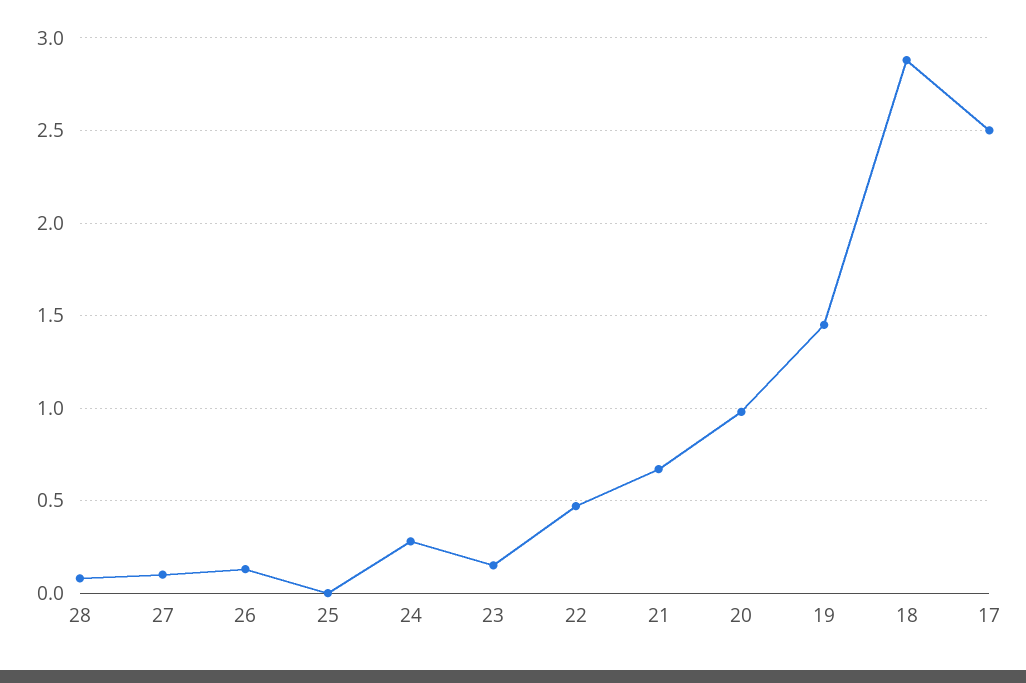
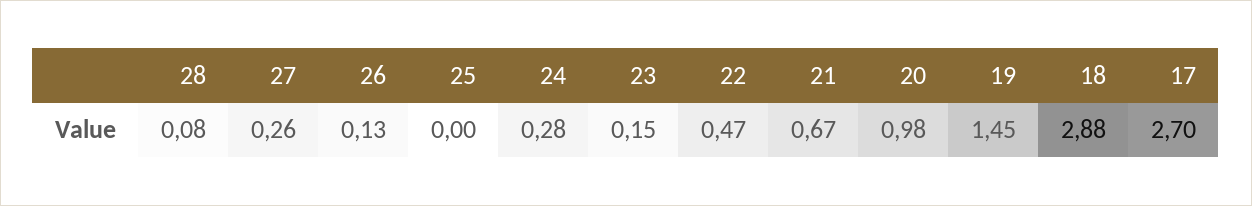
27: 0.1 -> 0.26
17: 2.5 -> 2.7

